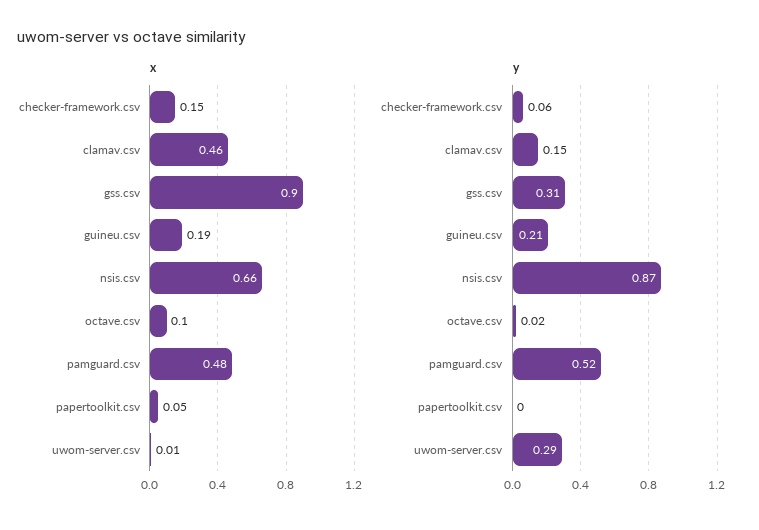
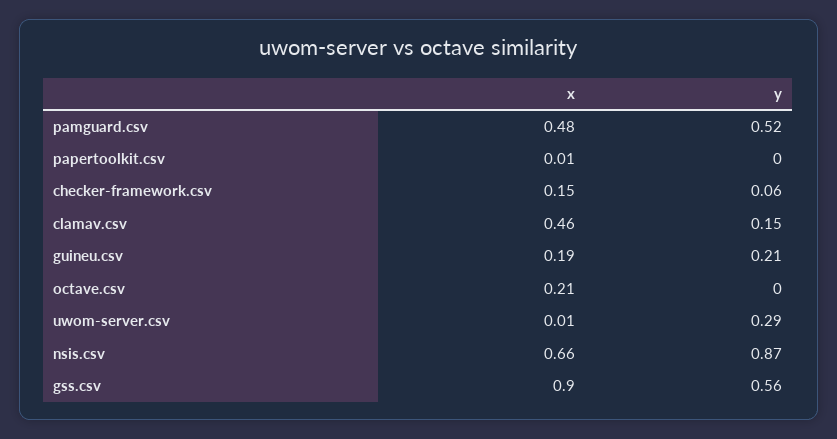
x, octave.csv: 0.1 -> 0.21
x, papertoolkit.csv: 0.05 -> 0.01
y, gss.csv: 0.31 -> 0.56
y, octave.csv: 0.02 -> 0

